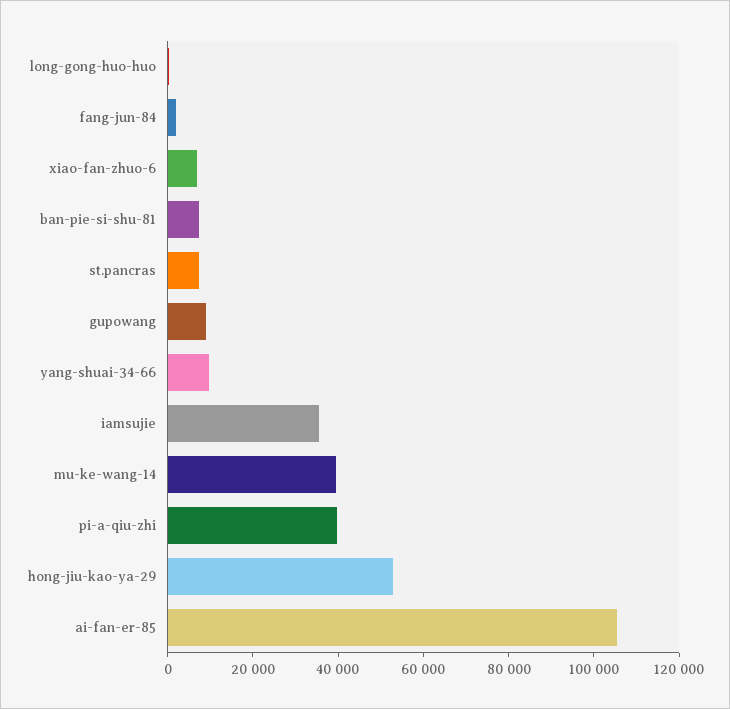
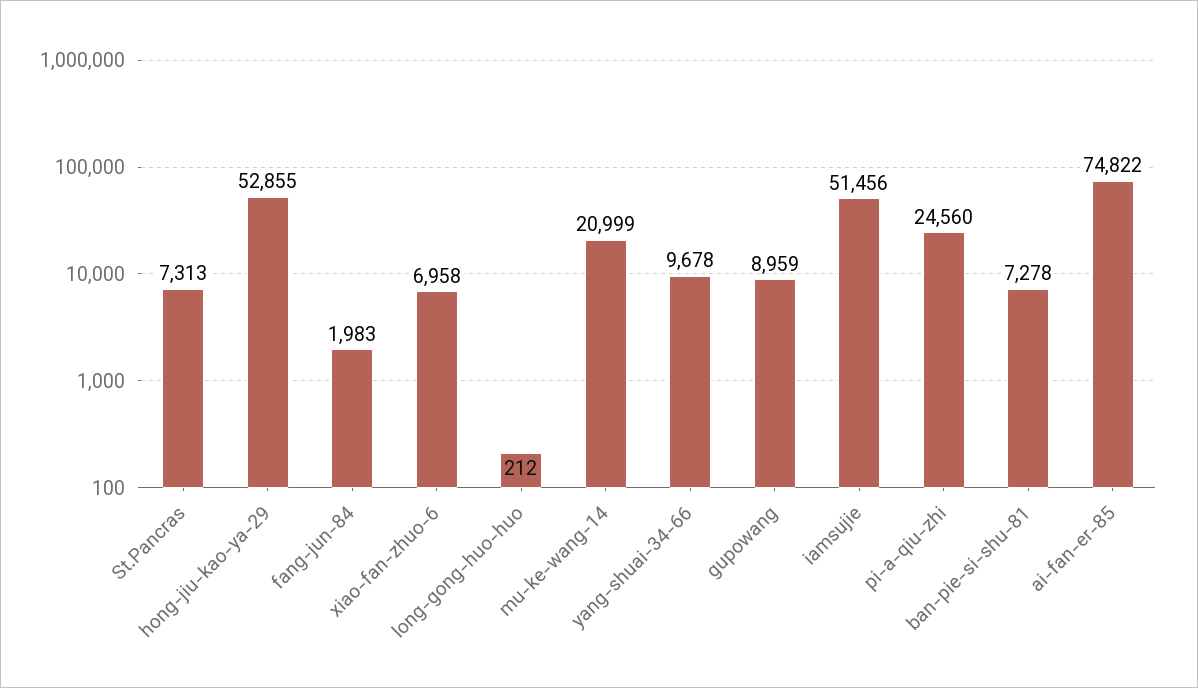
iamsujie: 35000 -> 51456
mu-ke-wang-14: 40000 -> 20999
pi-a-qiu-zhi: 40000 -> 24560
ai-fan-er-85: 105000 -> 74822

